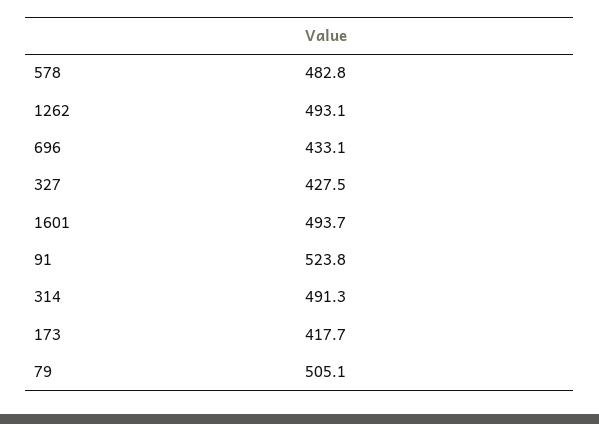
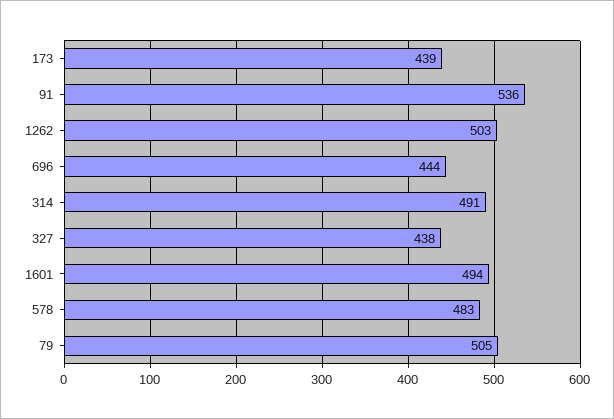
1262: 493.1 -> 503
696: 433.1 -> 444
327: 427.5 -> 438
91: 523.8 -> 536
173: 417.7 -> 439

